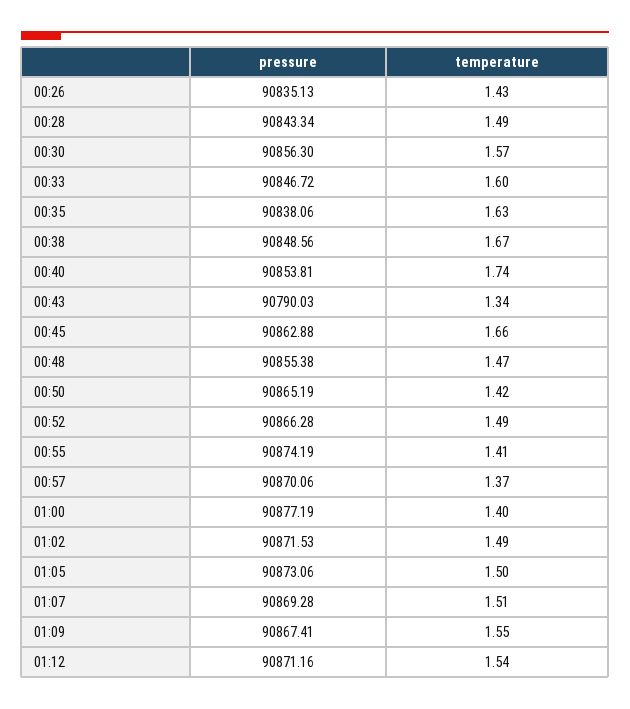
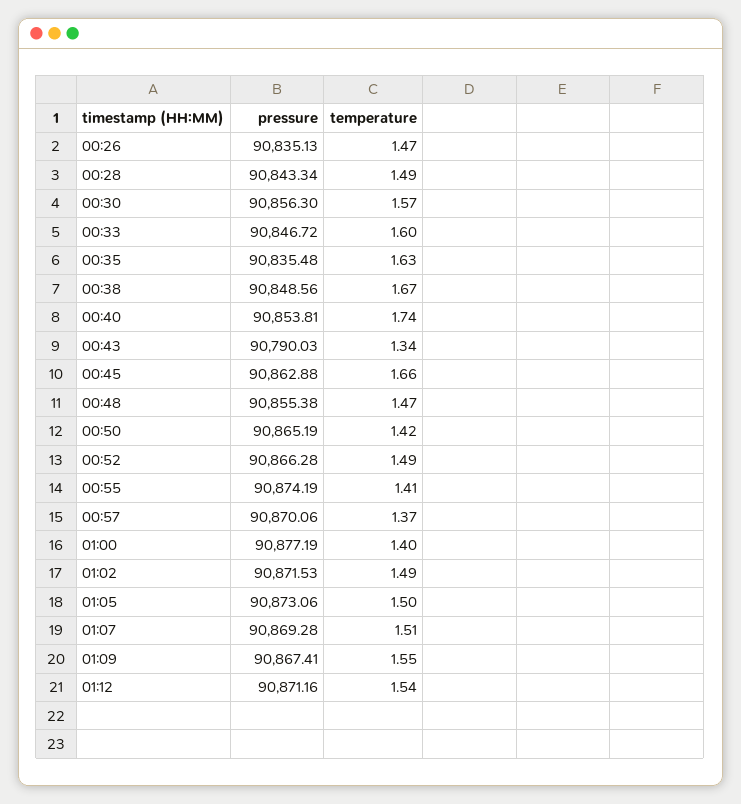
temperature, 00:26: 1.43 -> 1.47
pressure, 00:35: 90838.06 -> 90835.48

